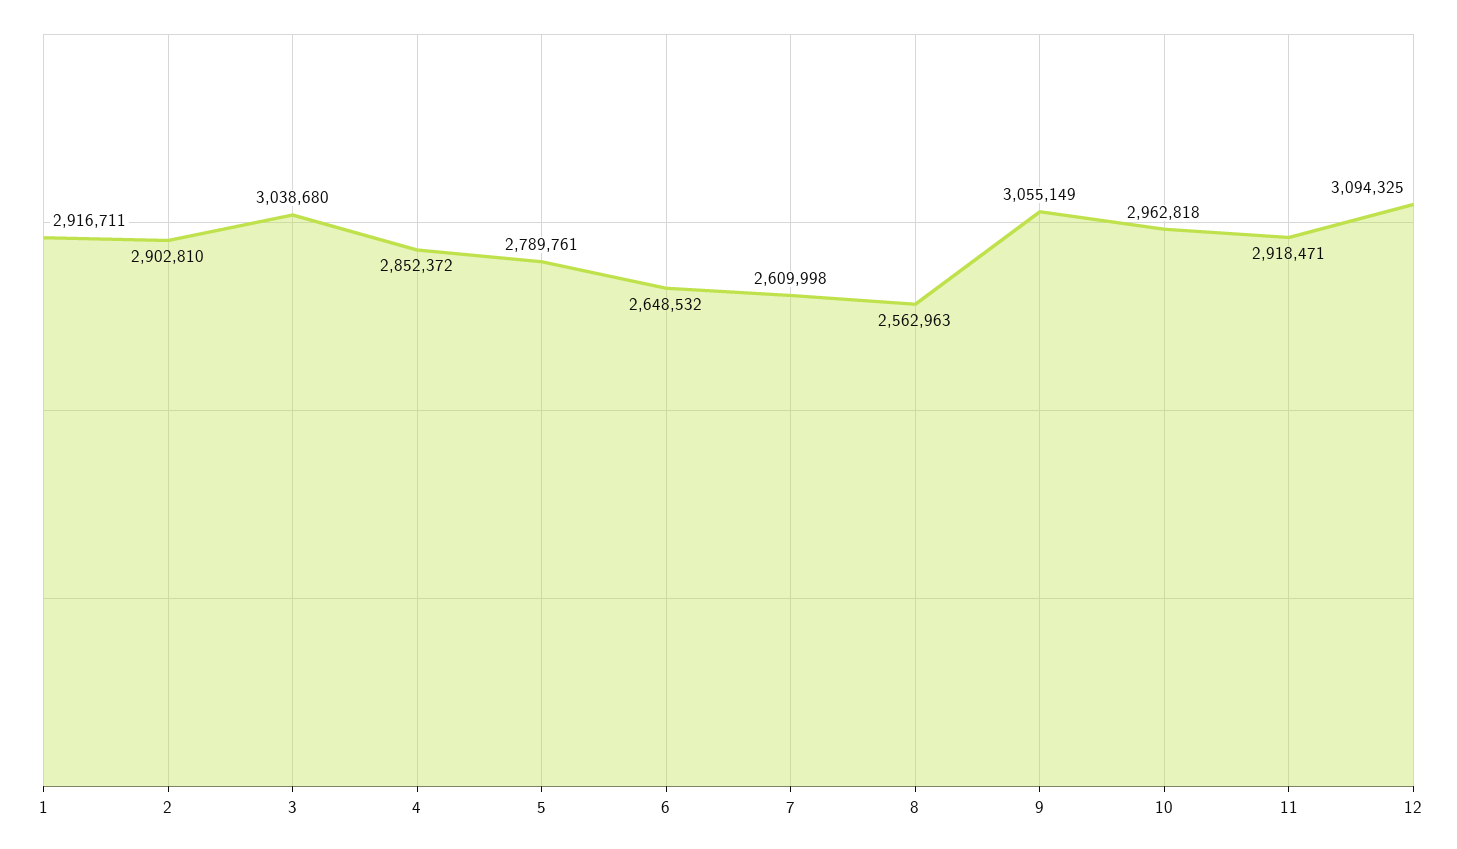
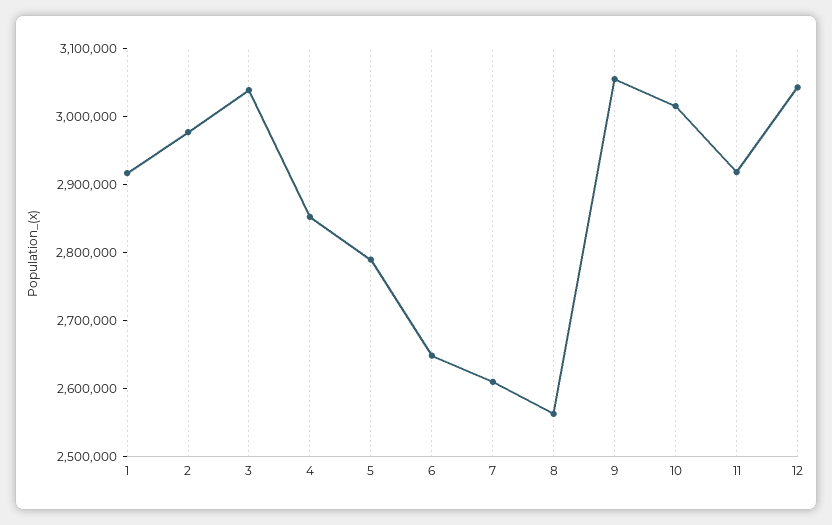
2: 2902810 -> 2980000
10: 2962818 -> 3020000
12: 3094325 -> 3040000

